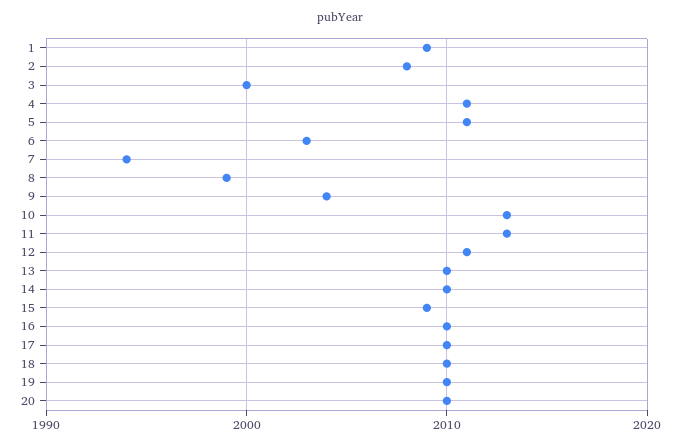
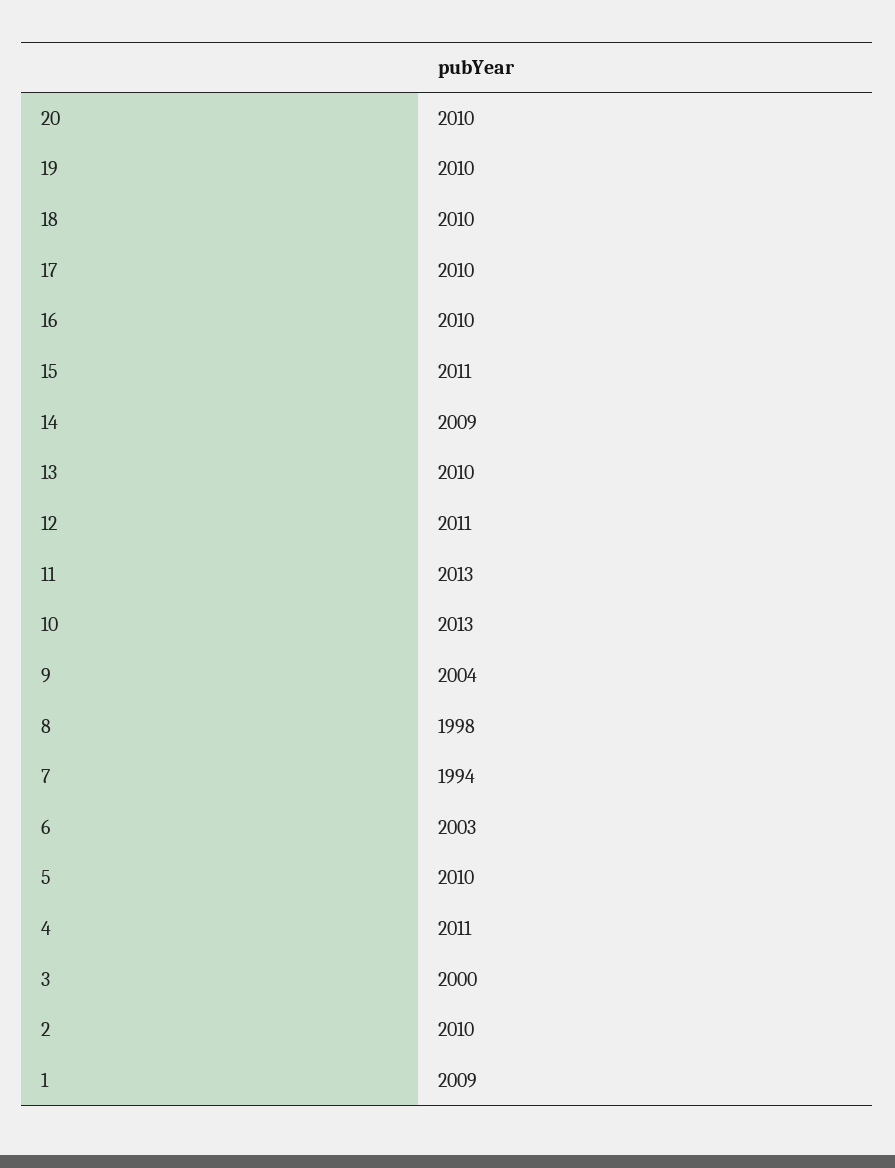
2: 2008 -> 2010
5: 2011 -> 2010
8: 1999 -> 1998
14: 2010 -> 2009
15: 2009 -> 2011

